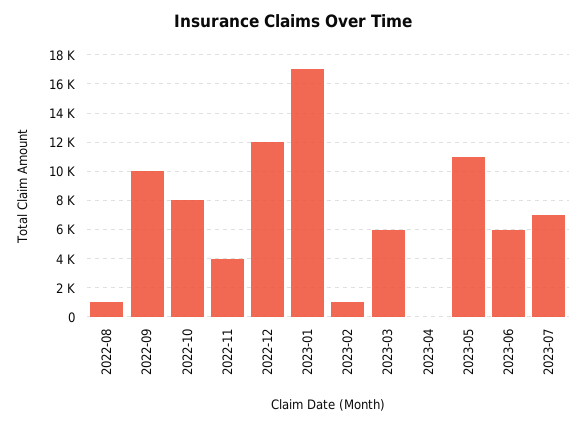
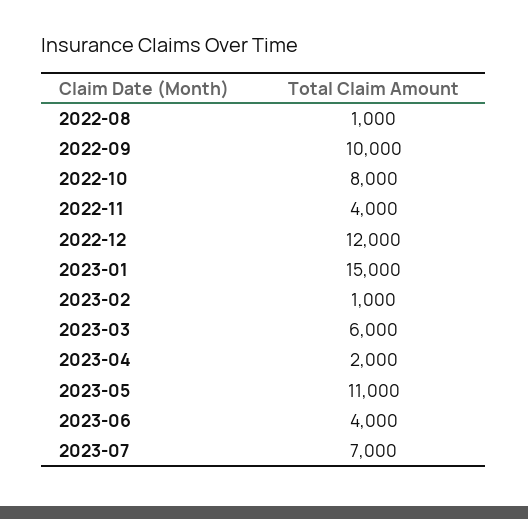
2023-01: 17000 -> 15000
2023-04: 0 -> 2000
2023-06: 6000 -> 4000

